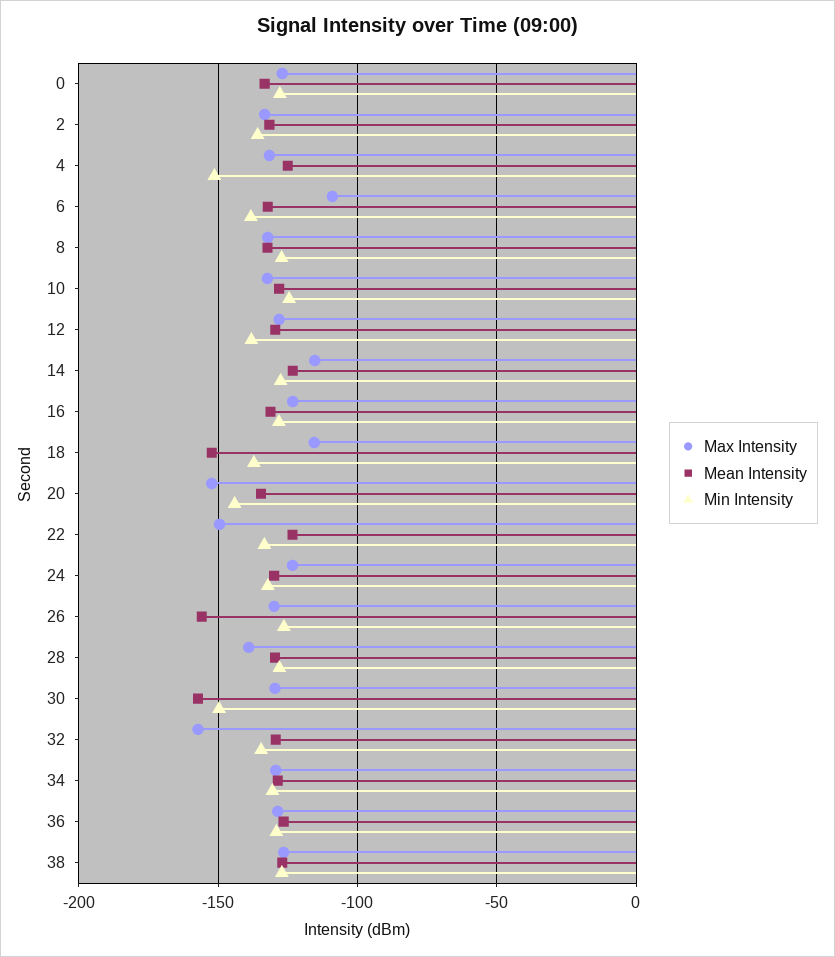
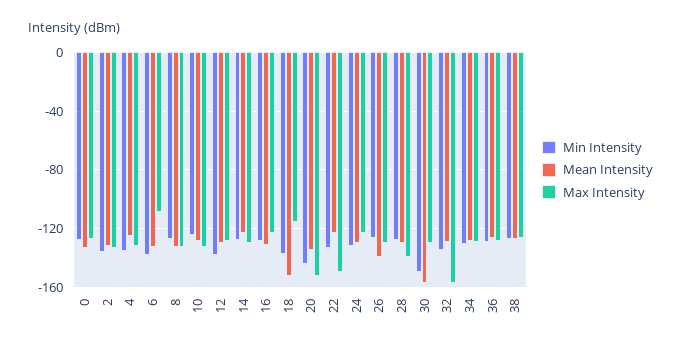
Min Intensity, 4: -150 -> -135
Max Intensity, 14: -115 -> -130
Mean Intensity, 26: -155 -> -140

